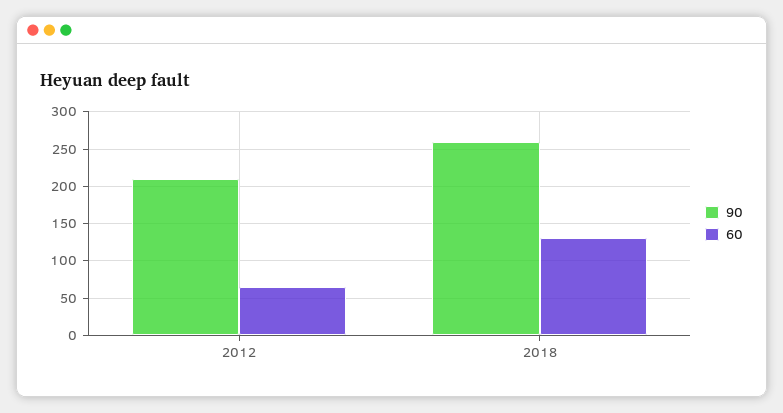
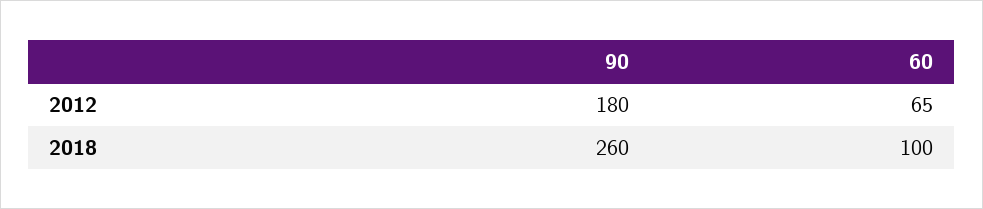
90, 2012: 210 -> 180
60, 2018: 130 -> 100

